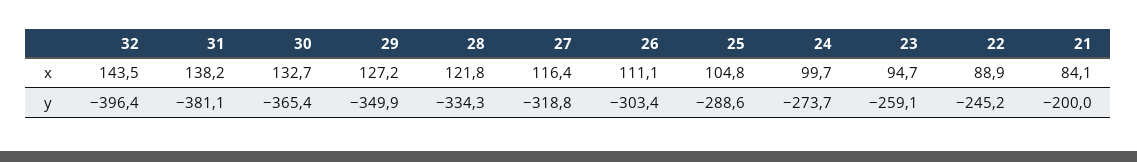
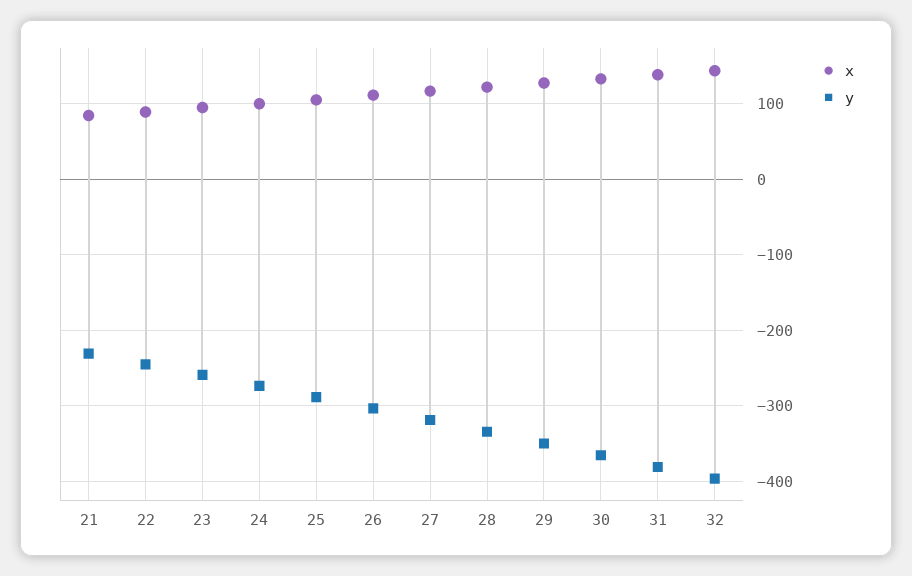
y, 21: -200 -> -230

